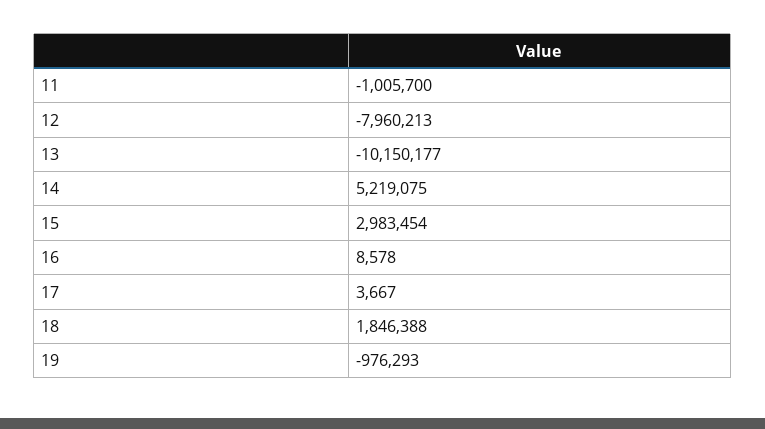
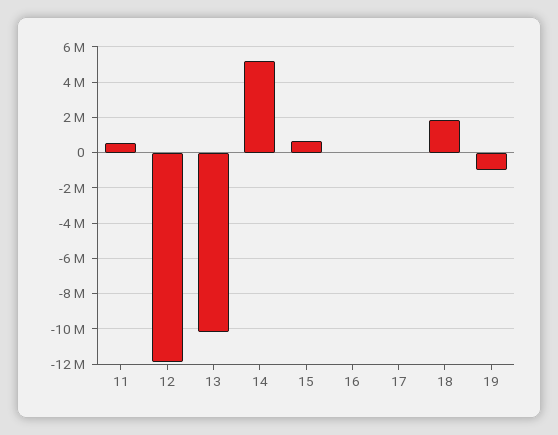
11: -1005700 -> 500000
12: -7960213 -> -12000000
15: 2983454 -> 500000

